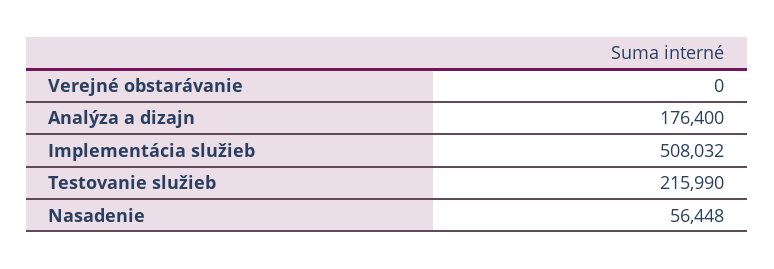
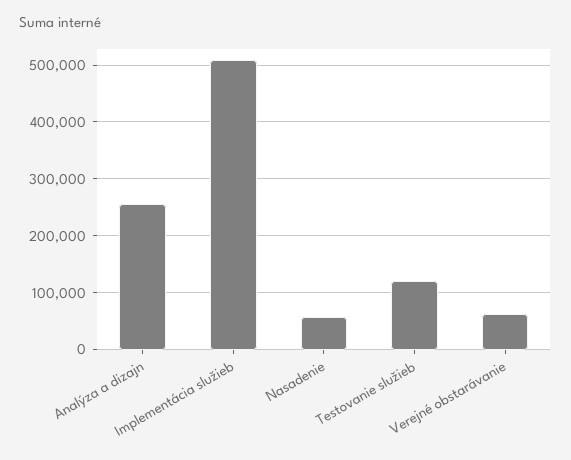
Verejné obstarávanie: 0 -> 60000
Analýza a dizajn: 176400 -> 260000
Testovanie služieb: 215990 -> 120000

